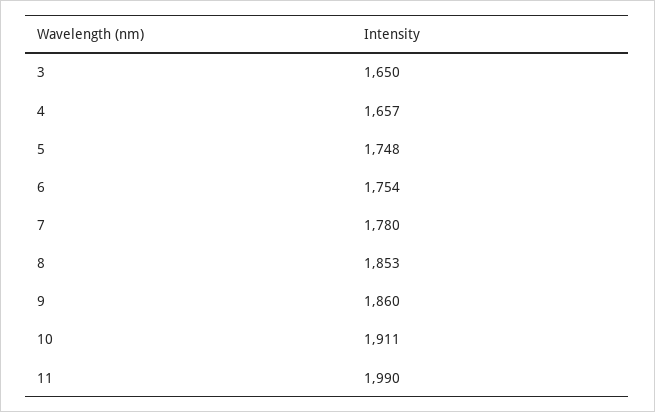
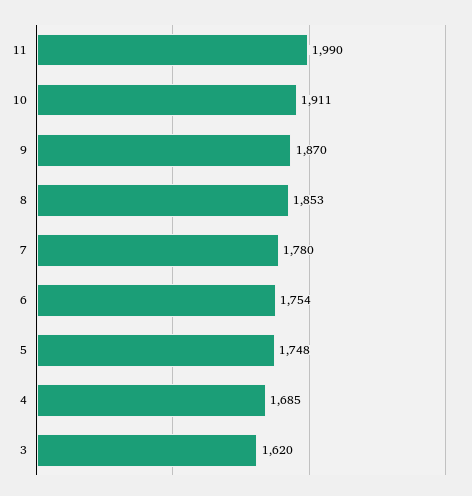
3: 1650 -> 1620
4: 1657 -> 1685
9: 1860 -> 1870

